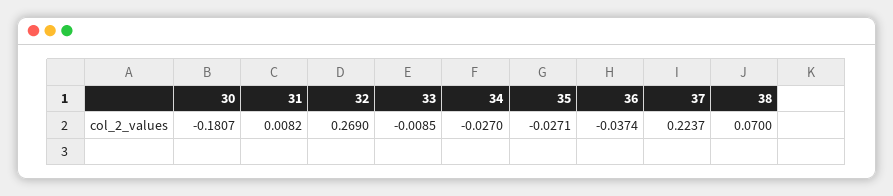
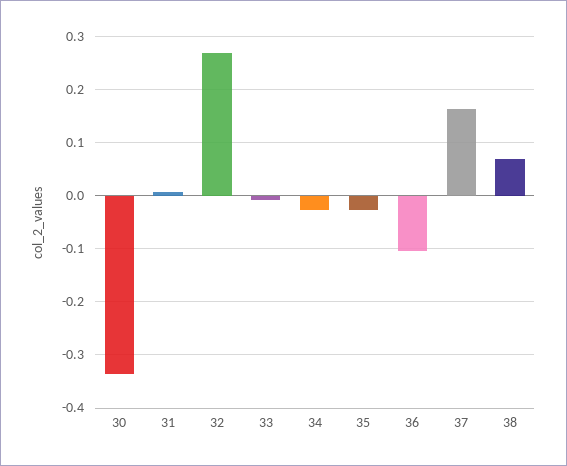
30: -0.1807 -> -0.34
36: -0.0374 -> -0.1
37: 0.2237 -> 0.16

